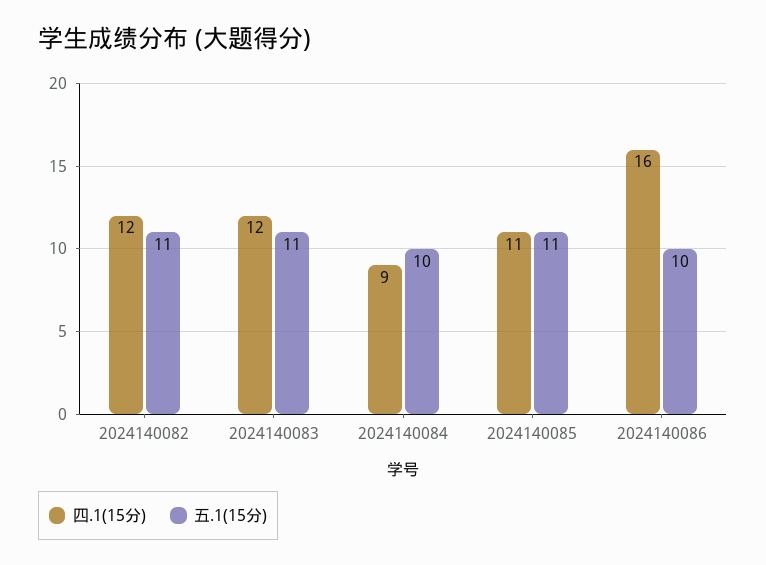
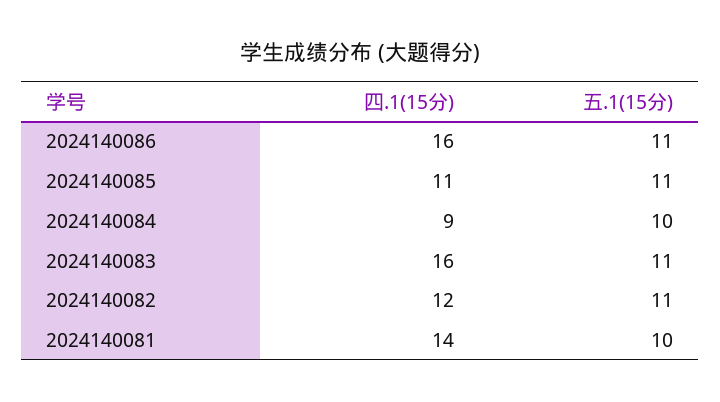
四.1(15分), 2024140083: 12 -> 16
五.1(15分), 2024140086: 10 -> 11
四.1(15分), 2024140081: none -> 14
五.1(15分), 2024140081: none -> 10

